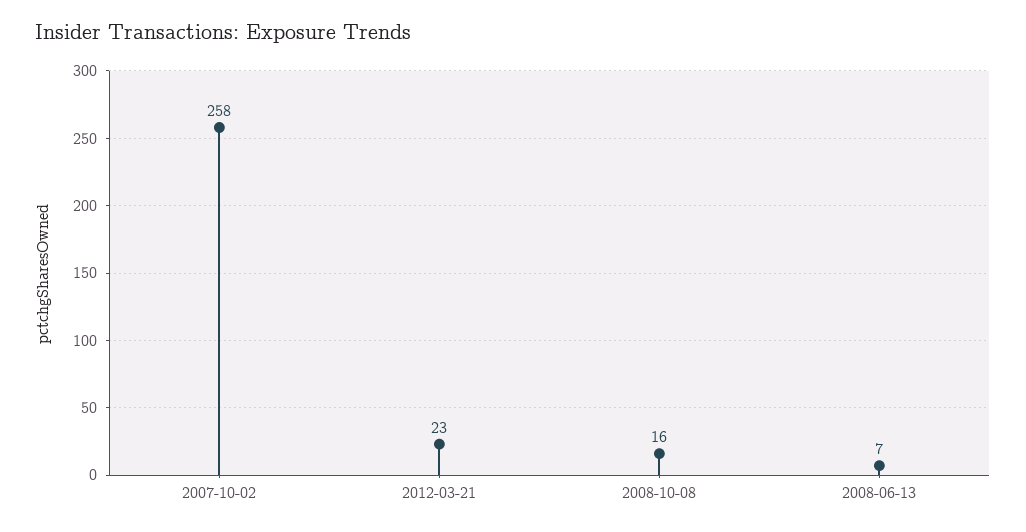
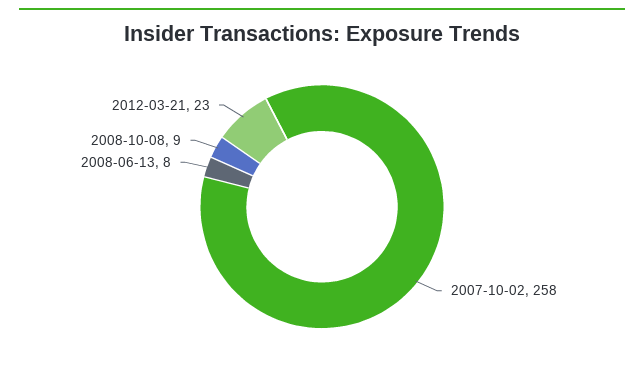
2008-10-08: 16 -> 9
2008-06-13: 7 -> 8

